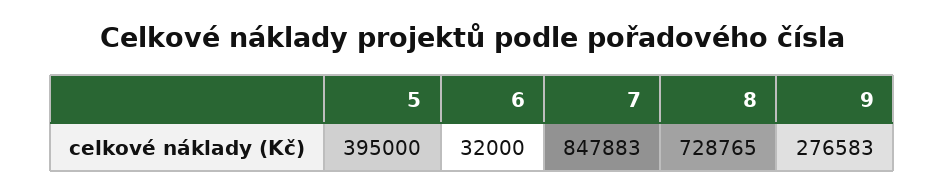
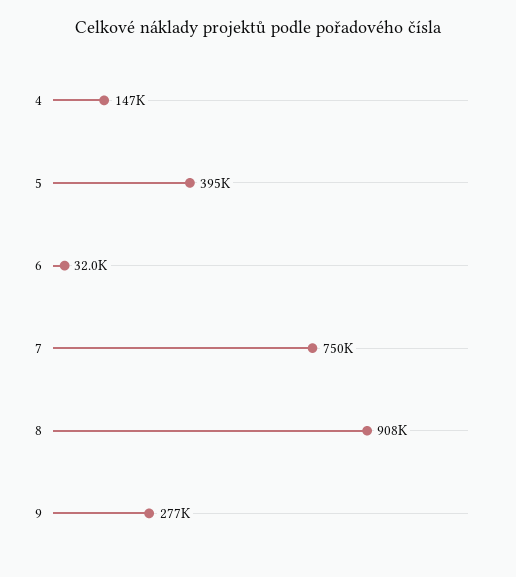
7: 847883 -> 750000
8: 728765 -> 908000
4: none -> 147000

